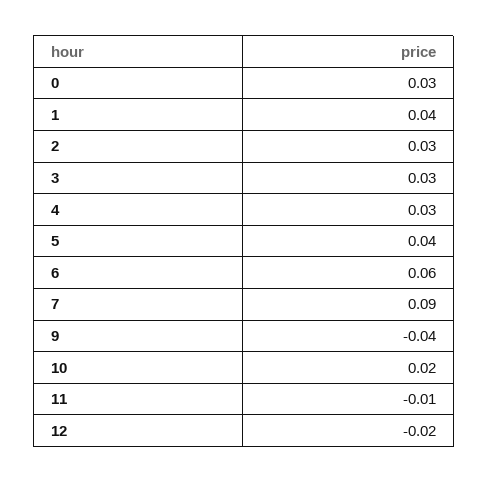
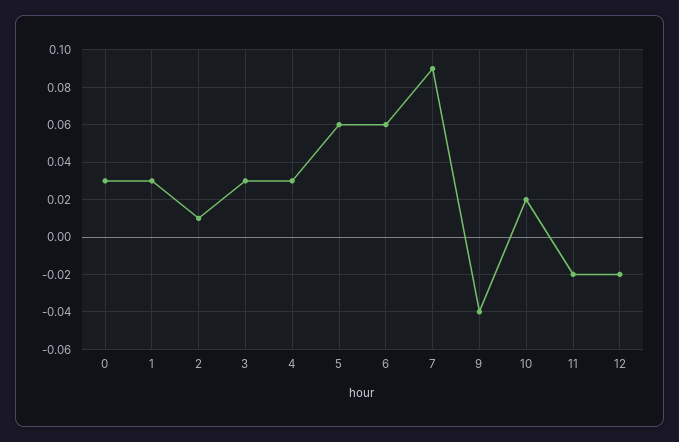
1: 0.04 -> 0.03
2: 0.03 -> 0.01
5: 0.04 -> 0.06
11: -0.01 -> -0.02

